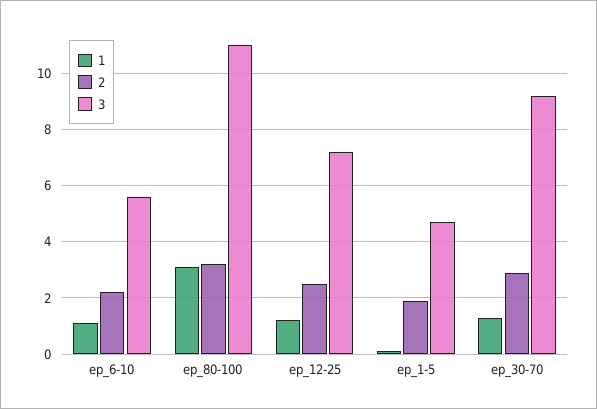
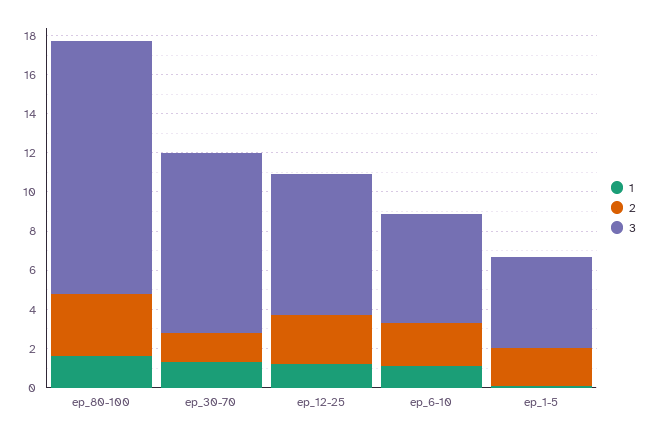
1, ep_80-100: 3 -> 1.5
3, ep_80-100: 11 -> 13
2, ep_30-70: 3 -> 1.5

